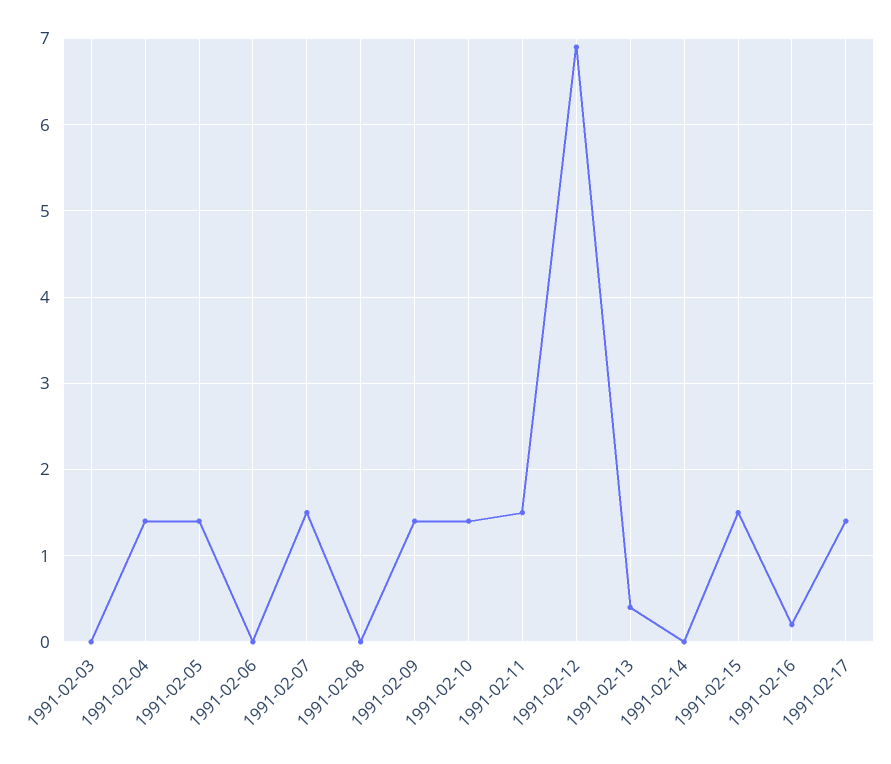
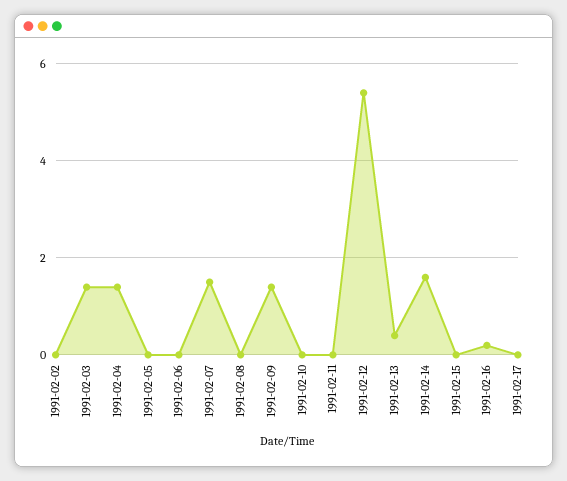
1991-02-03: 0 -> 1.5
1991-02-05: 1.4 -> 0
1991-02-10: 1.4 -> 0
1991-02-11: 1.5 -> 0
1991-02-12: 6.9 -> 5.5
1991-02-14: 0 -> 1.5
1991-02-15: 1.5 -> 0
1991-02-17: 1.4 -> 0
1991-02-02: none -> 0

